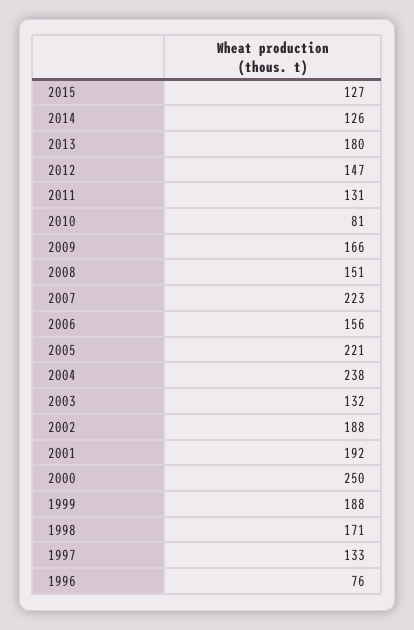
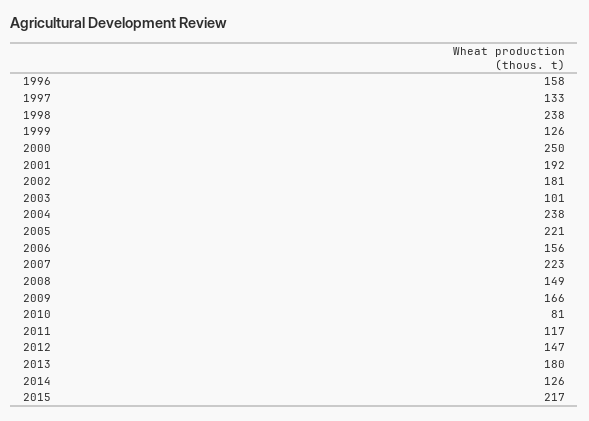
2015: 127 -> 217
2011: 131 -> 117
2008: 151 -> 149
2003: 132 -> 101
2002: 188 -> 181
1999: 188 -> 126
1998: 171 -> 238
1996: 76 -> 158

